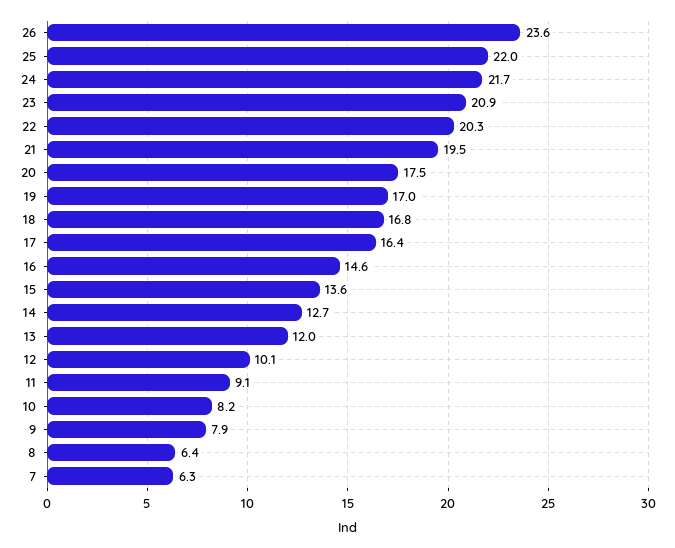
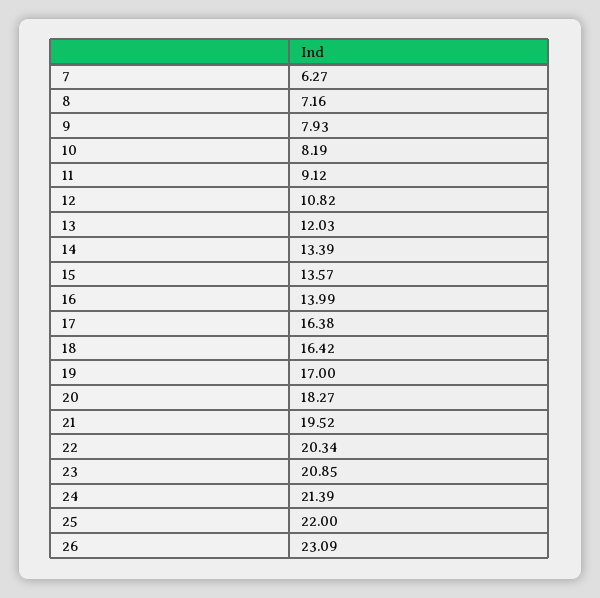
26: 23.6 -> 23.09
24: 21.7 -> 21.39
20: 17.5 -> 18.27
18: 16.8 -> 16.42
16: 14.6 -> 13.99
14: 12.7 -> 13.39
12: 10.1 -> 10.82
8: 6.4 -> 7.16

